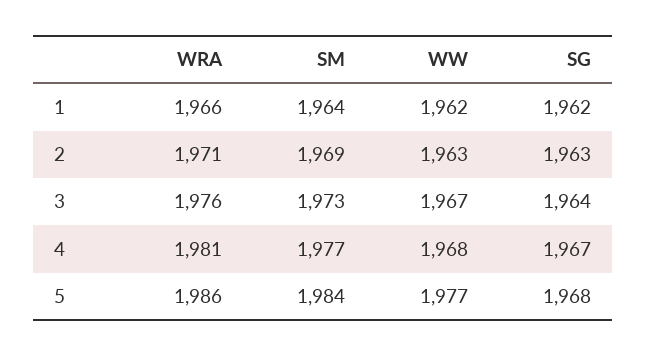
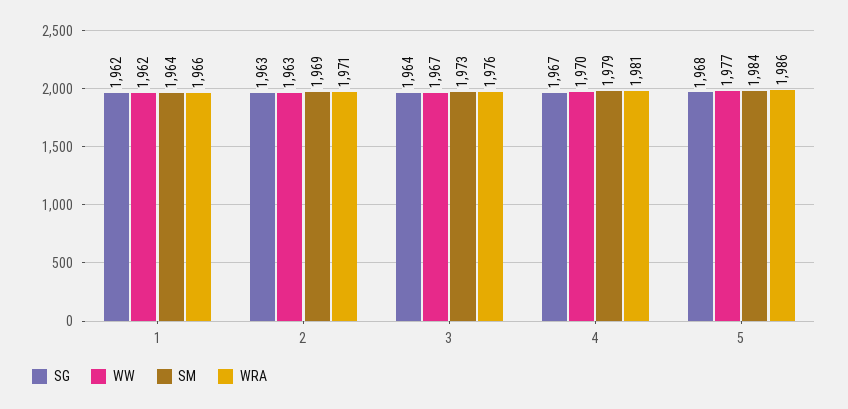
SM, 4: 1977 -> 1979
WW, 4: 1968 -> 1970

